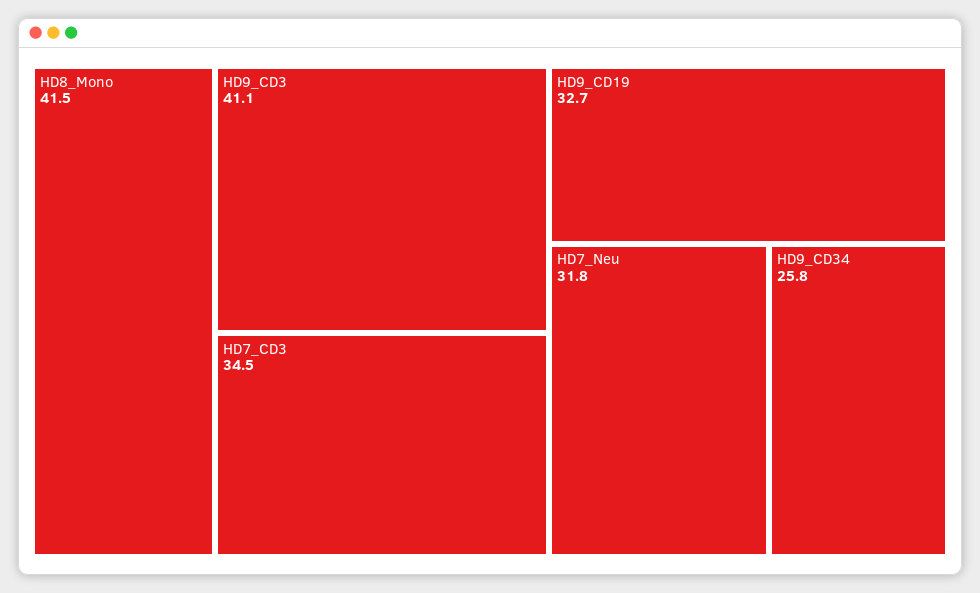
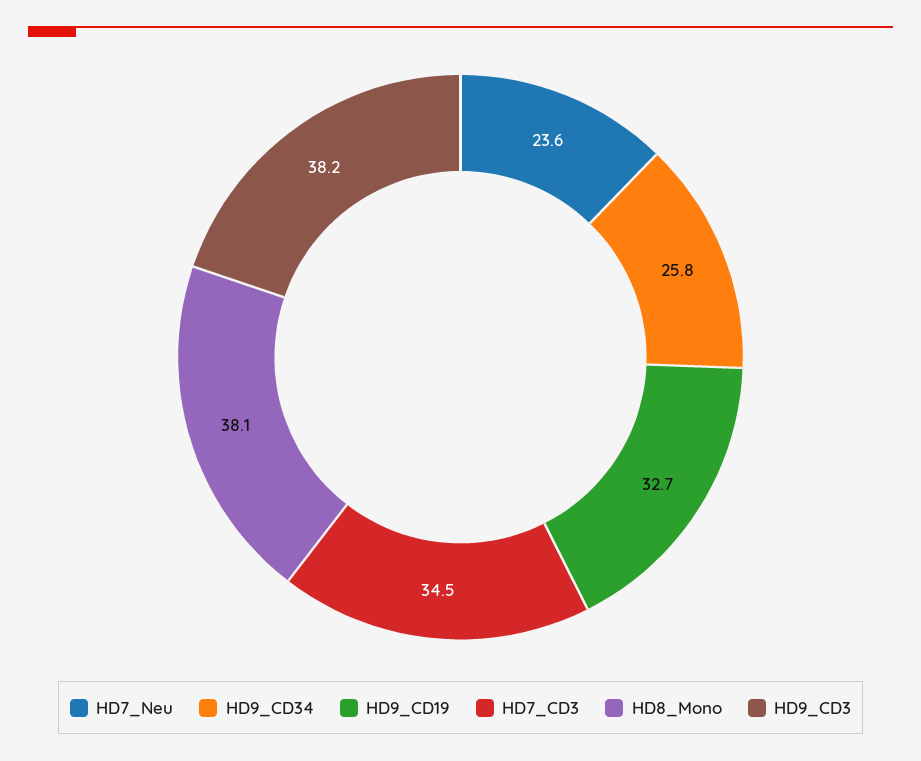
HD8_Mono: 41.5 -> 38.1
HD9_CD3: 41.1 -> 38.2
HD7_Neu: 31.8 -> 23.6

